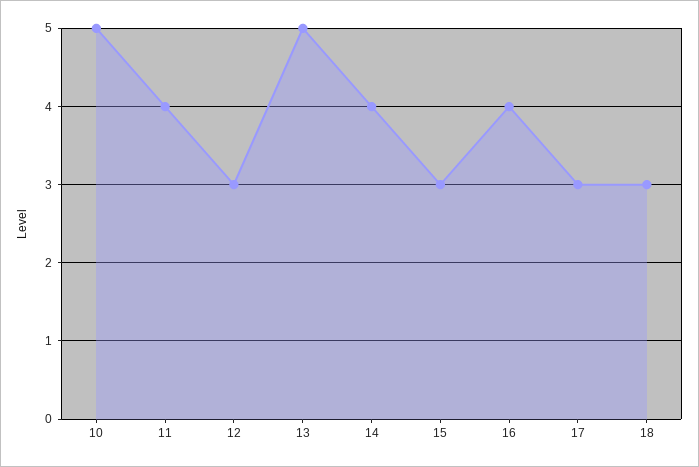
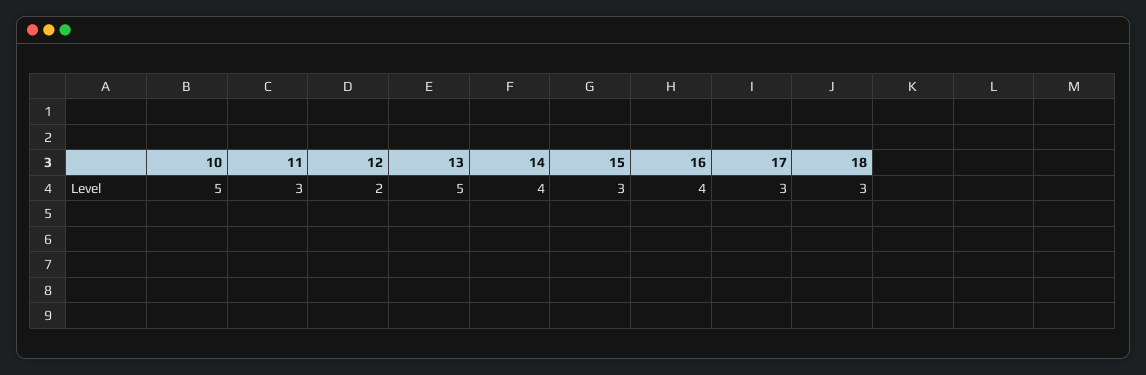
11: 4 -> 3
12: 3 -> 2

